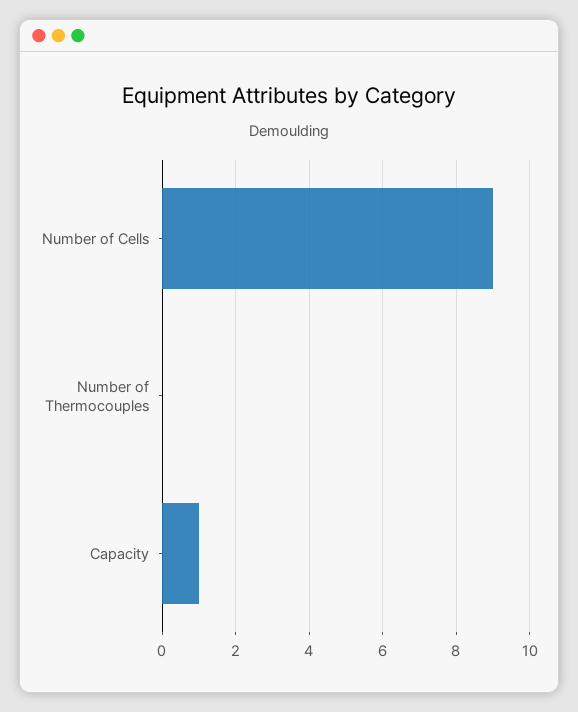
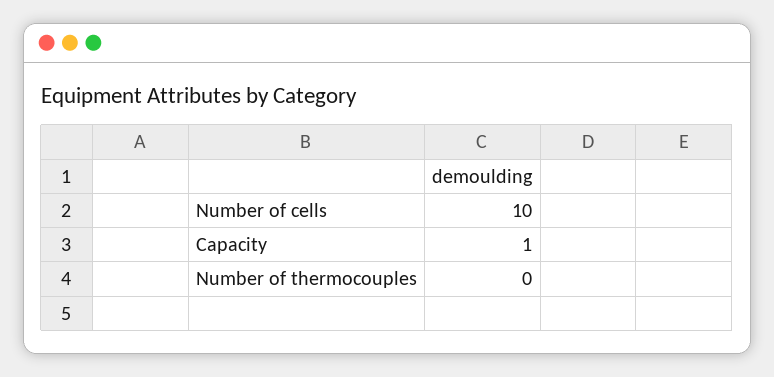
Number of Cells: 9 -> 10

